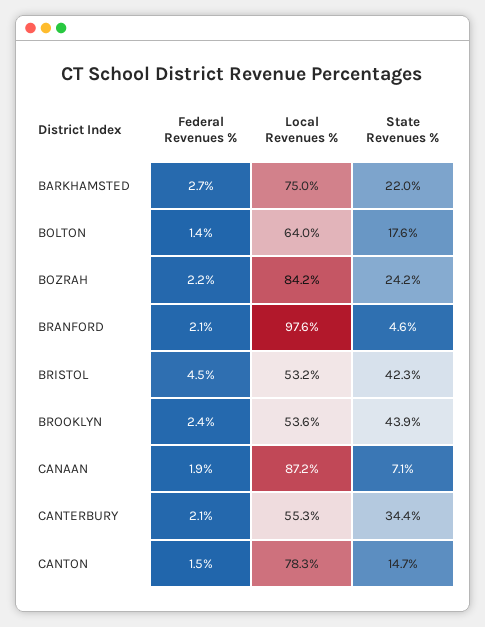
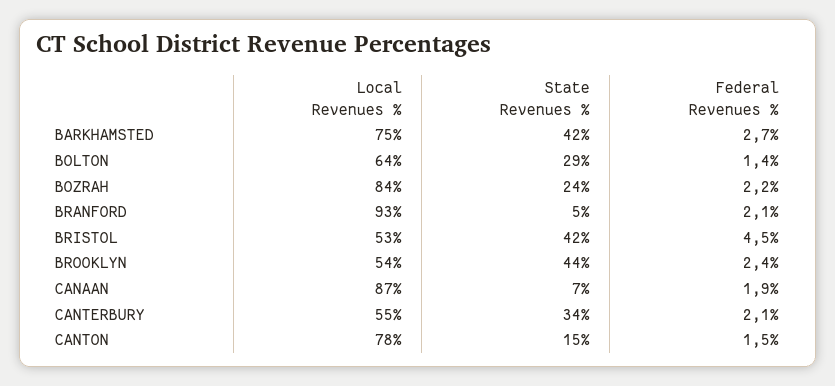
State Revenues %, BARKHAMSTED: 22 -> 42
State Revenues %, BOLTON: 17.6 -> 29
Local Revenues %, BRANFORD: 97.6 -> 93

